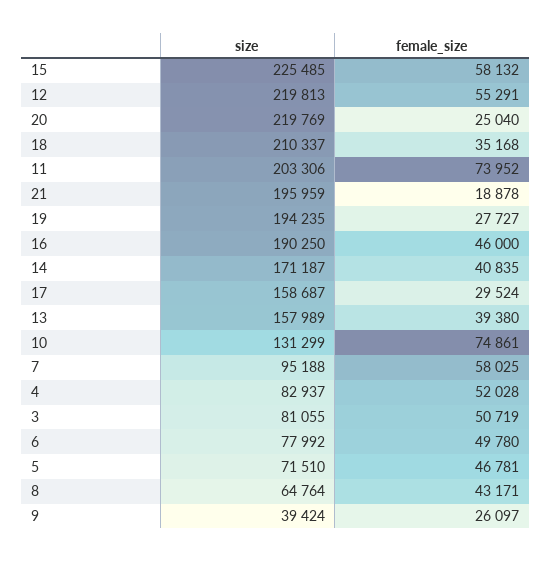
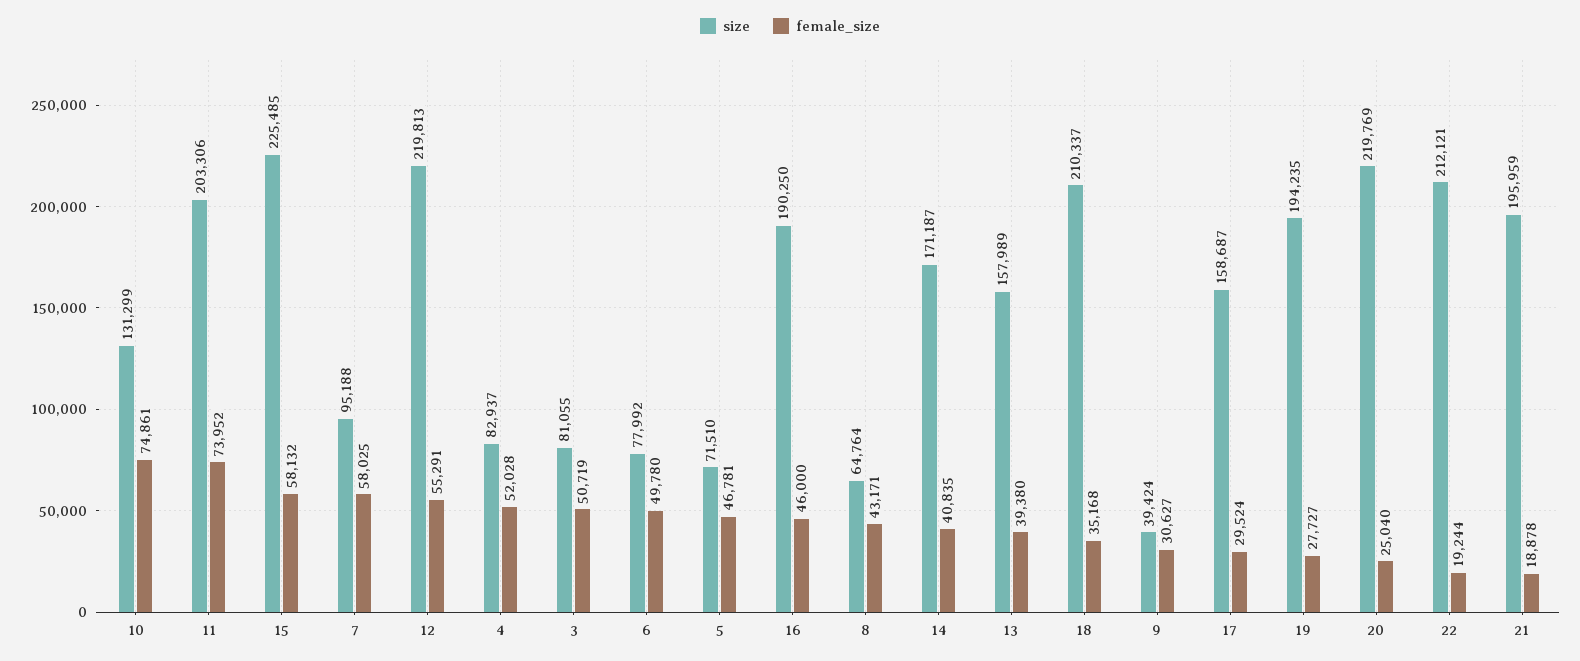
female_size, 9: 26097 -> 30627
size, 22: none -> 212121
female_size, 22: none -> 19244

